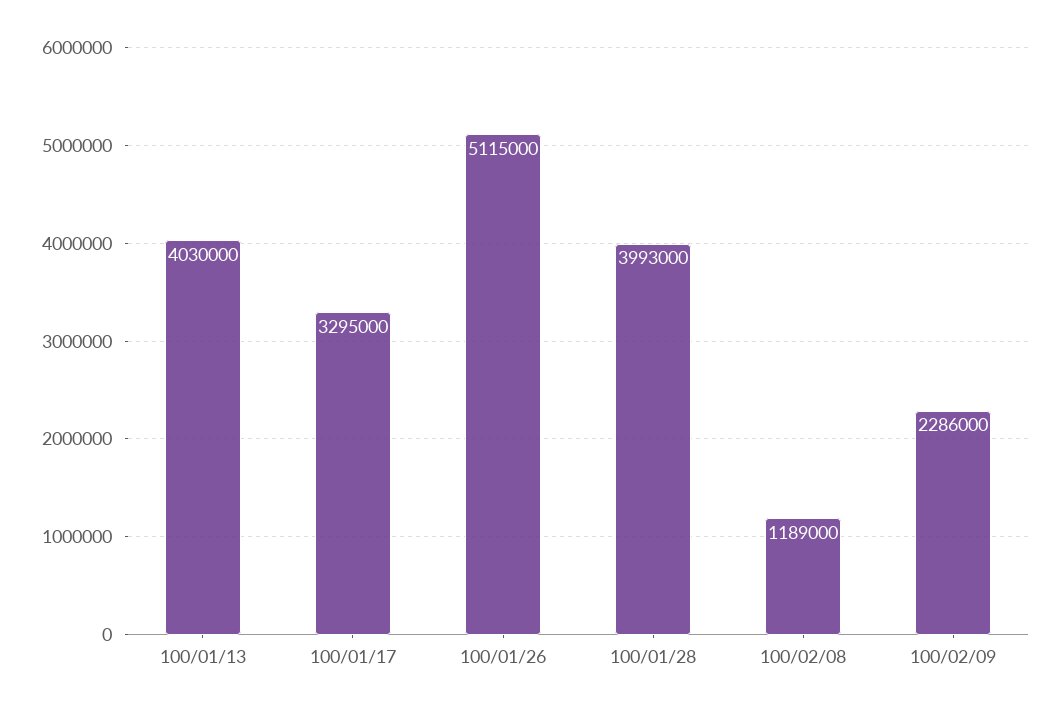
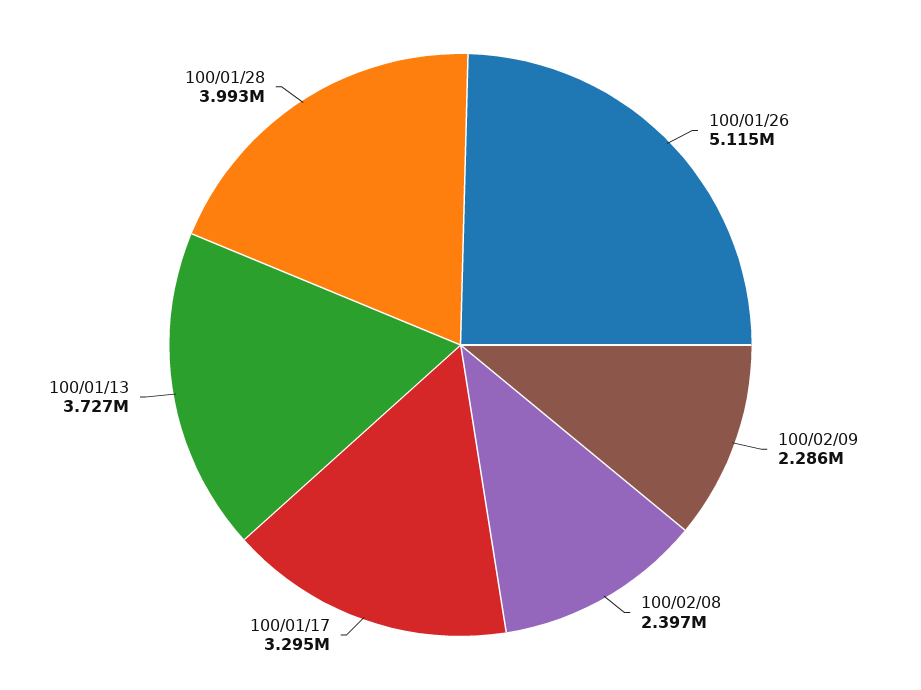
100/01/13: 4030000 -> 3727000
100/02/08: 1189000 -> 2397000

